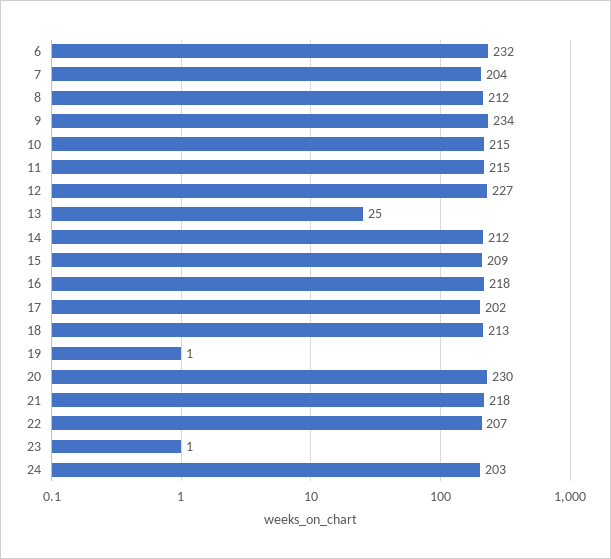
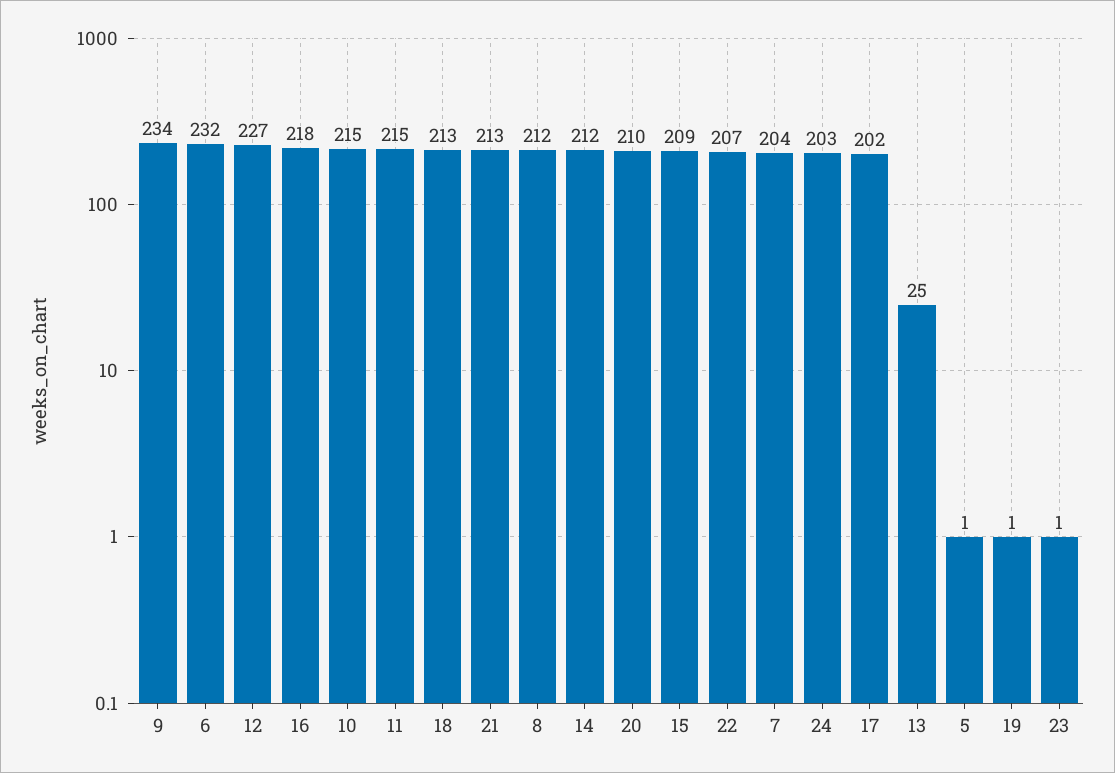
20: 230 -> 210
21: 218 -> 213
5: none -> 1

